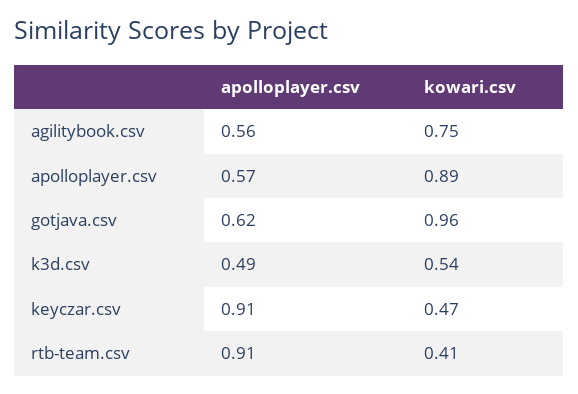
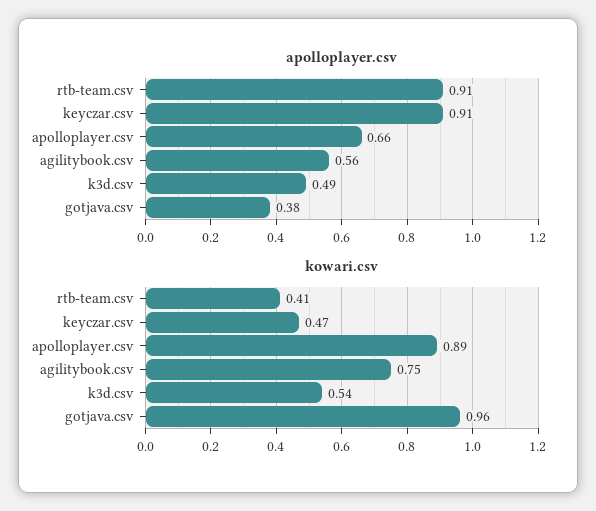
apolloplayer.csv, apolloplayer.csv: 0.57 -> 0.66
apolloplayer.csv, gotjava.csv: 0.62 -> 0.38

